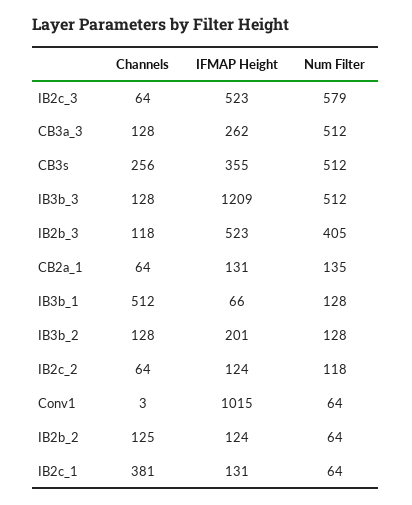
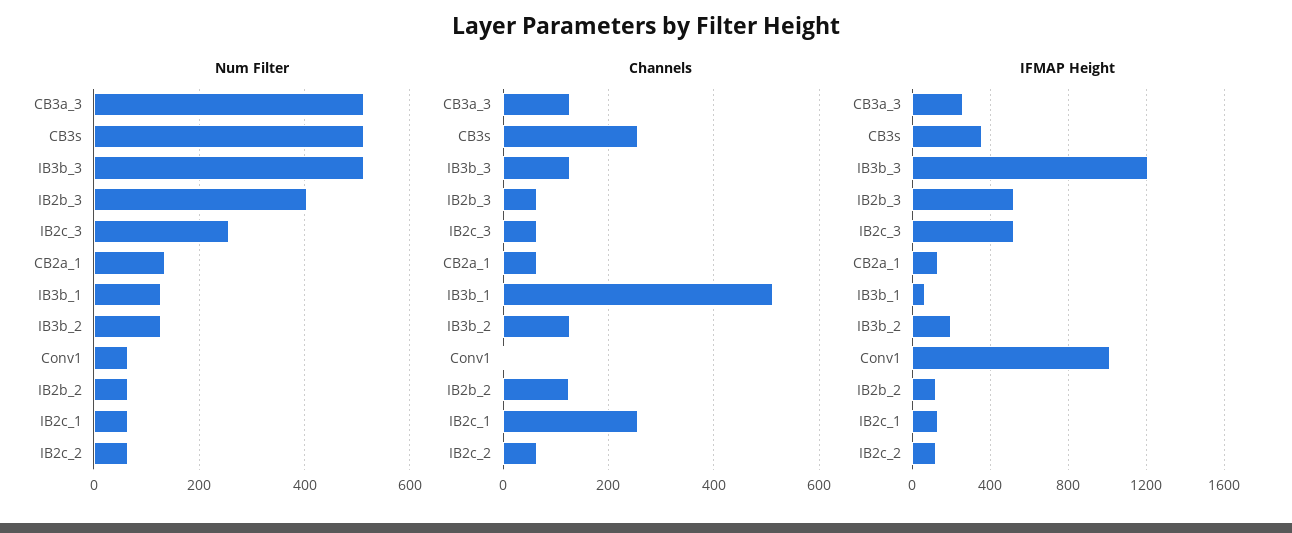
Num Filter, IB2c_3: 579 -> 260
Channels, IB2b_3: 118 -> 60
Num Filter, IB2c_2: 118 -> 60
Channels, IB2c_1: 381 -> 260

